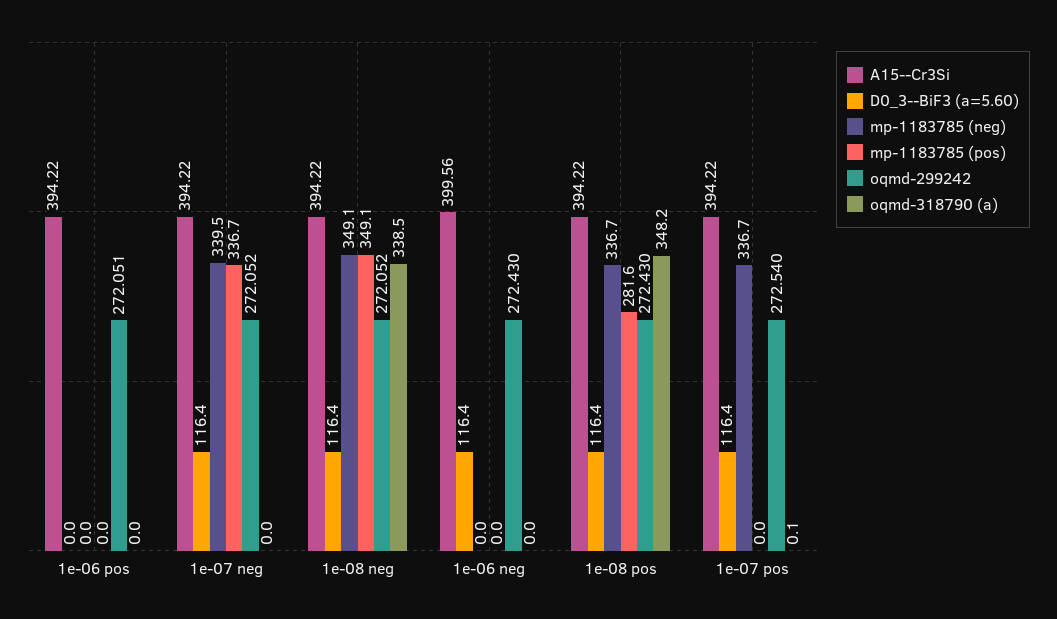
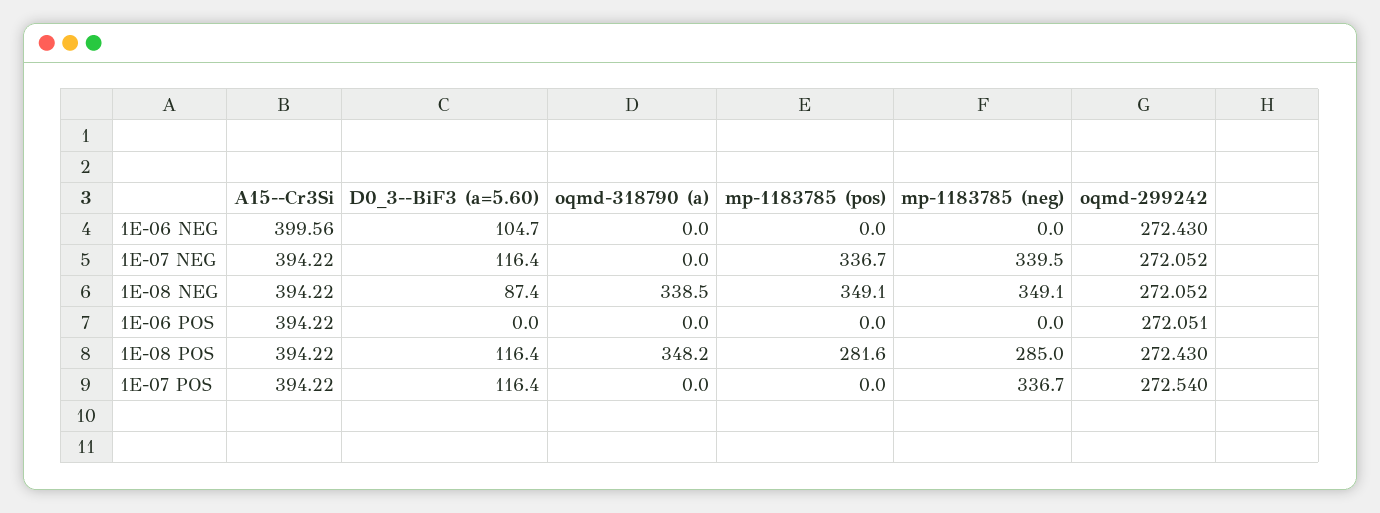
D0_3--BiF3 (a=5.60), 1e-08 neg: 116.4 -> 87.4
D0_3--BiF3 (a=5.60), 1e-06 neg: 116.4 -> 104.7
mp-1183785 (neg), 1e-08 pos: 336.7 -> 285
oqmd-318790 (a), 1e-07 pos: 0.1 -> 0

